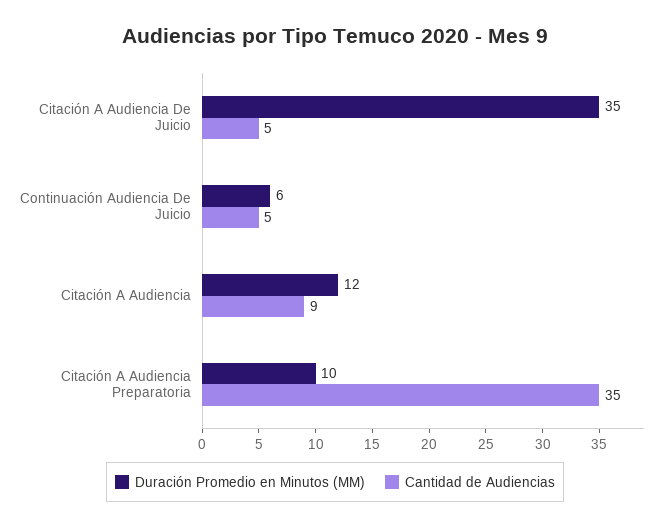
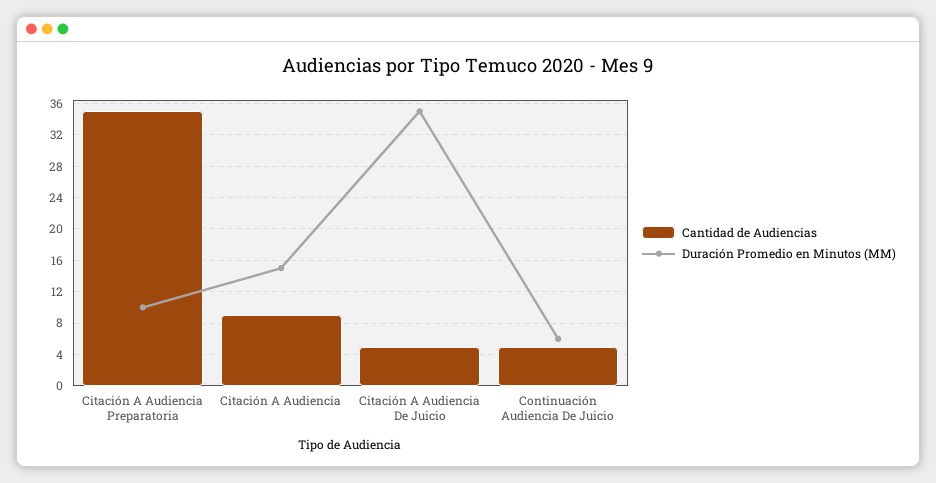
Duración Promedio en Minutos (MM), Citación A Audiencia: 12 -> 15

